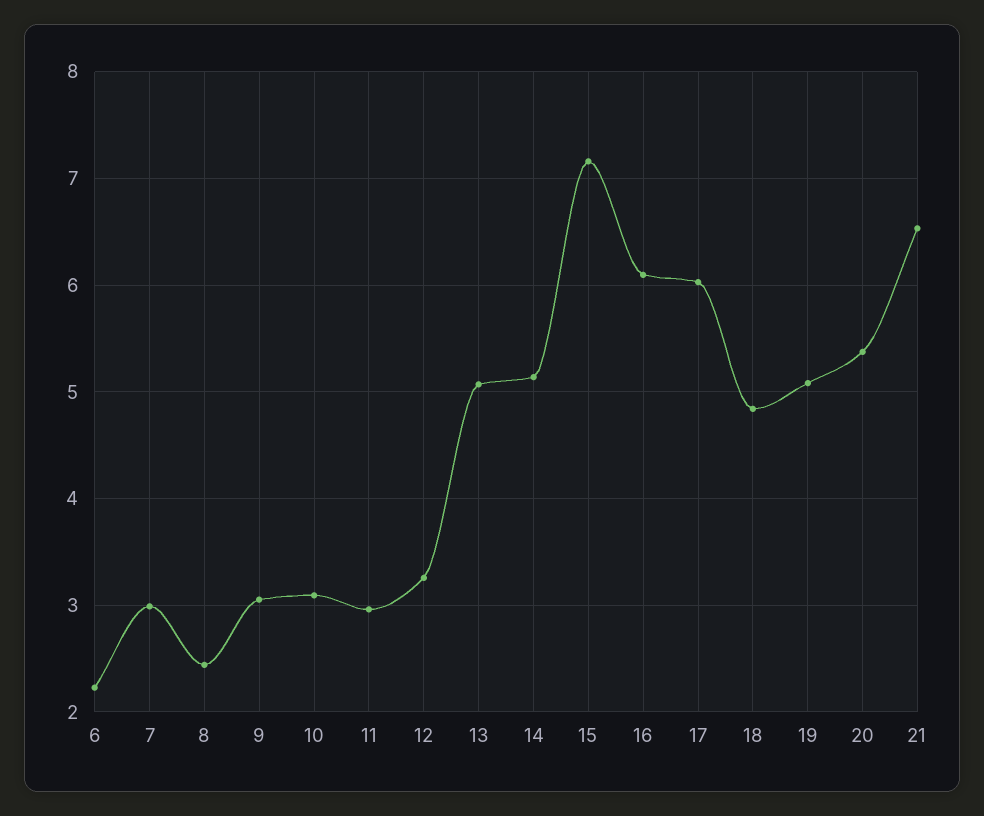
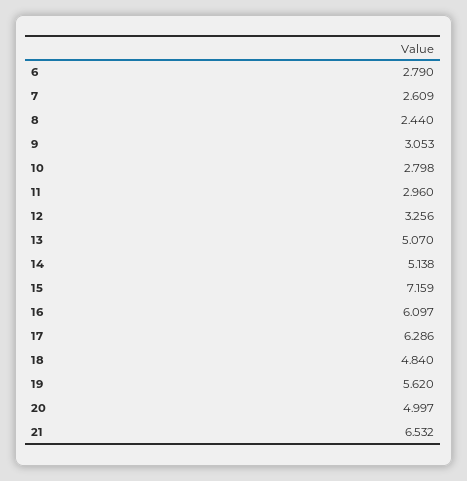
6: 2.2 -> 2.79
7: 3 -> 2.609
10: 3.1 -> 2.798
17: 6 -> 6.286
19: 5.1 -> 5.62
20: 5.4 -> 4.997

